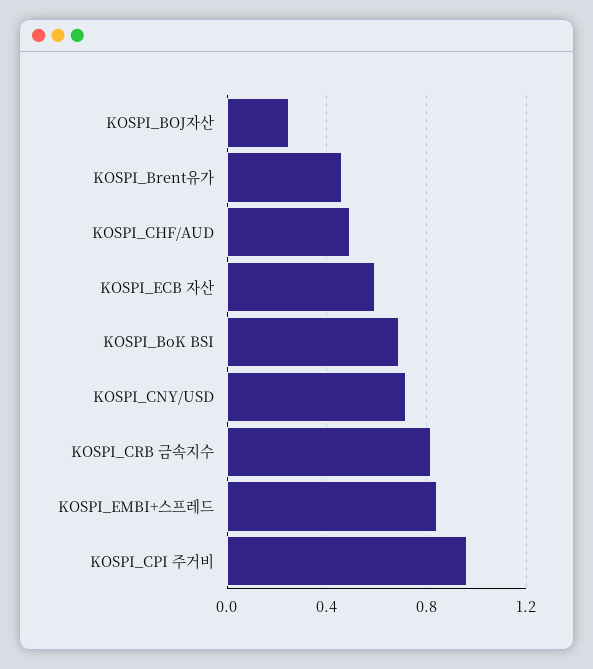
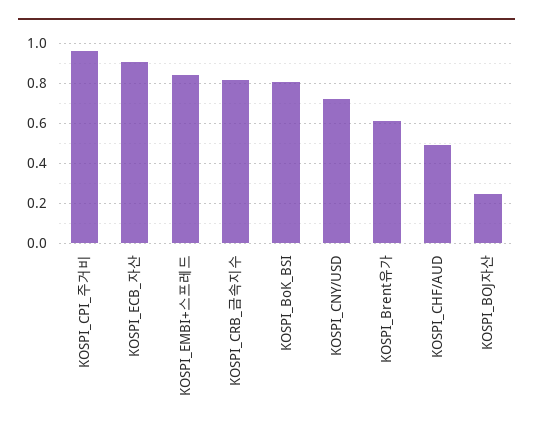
KOSPI_Brent유가: 0.45 -> 0.6
KOSPI_ECB 자산: 0.6 -> 0.9
KOSPI_BoK BSI: 0.7 -> 0.8

